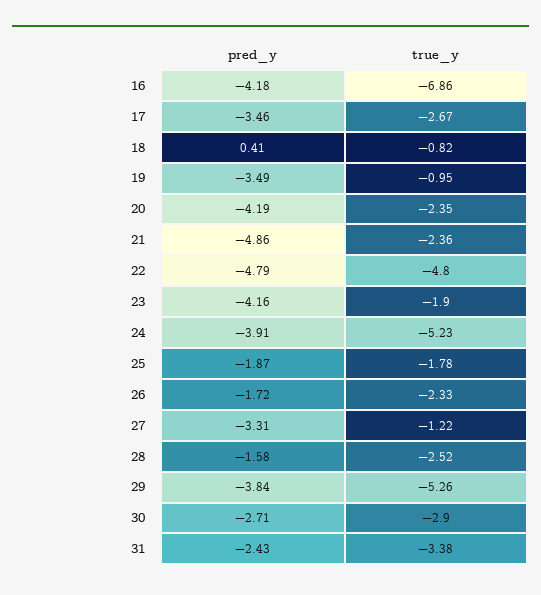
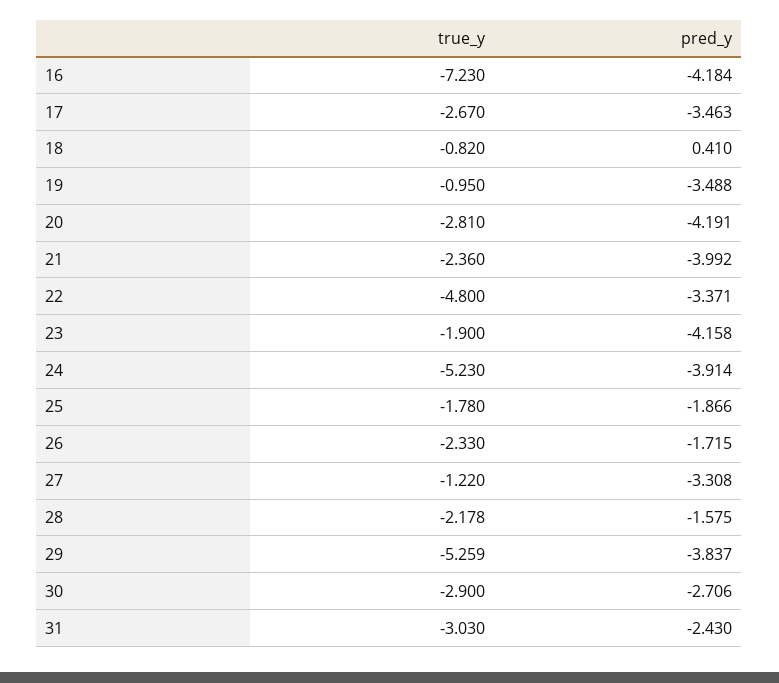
true_y, 16: -6.86 -> -7.23
true_y, 20: -2.35 -> -2.81
pred_y, 21: -4.86 -> -3.992
pred_y, 22: -4.79 -> -3.371
true_y, 28: -2.52 -> -2.178
true_y, 31: -3.38 -> -3.03

